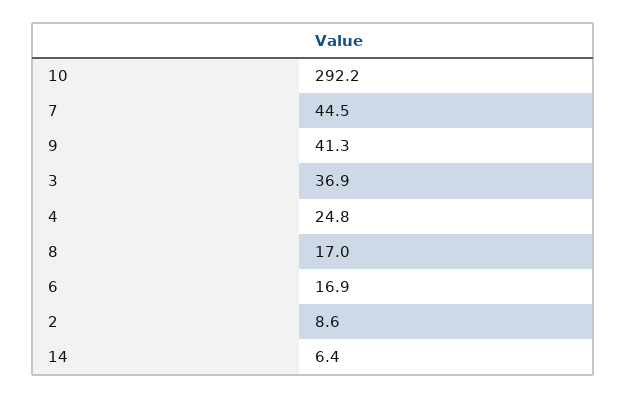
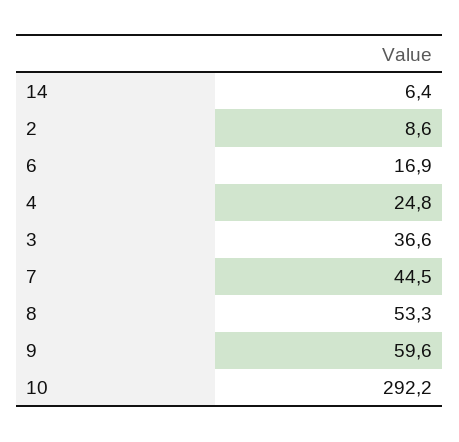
9: 41.3 -> 59.6
3: 36.9 -> 36.6
8: 17 -> 53.3

